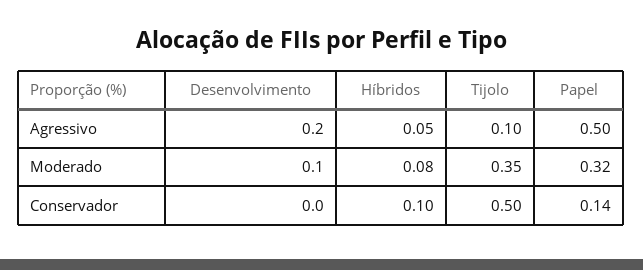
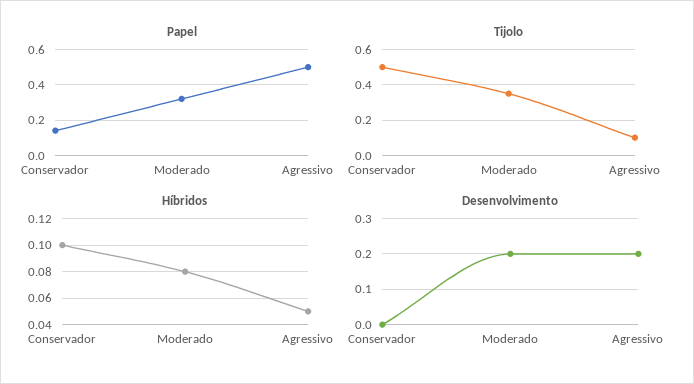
Desenvolvimento, Moderado: 0.1 -> 0.2

